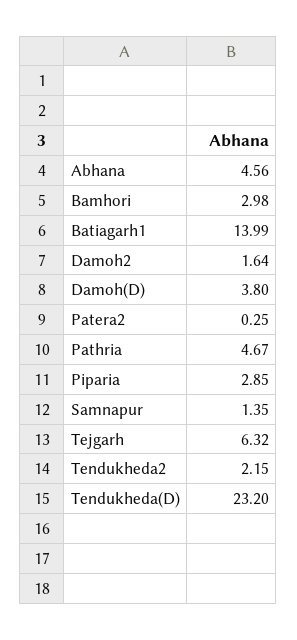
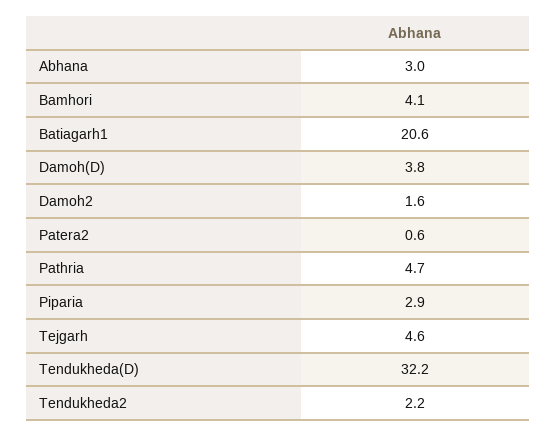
Abhana: 4.56 -> 3
Bamhori: 2.98 -> 4.1
Batiagarh1: 13.99 -> 20.6
Patera2: 0.25 -> 0.6
Samnapur: 1.35 -> none
Tejgarh: 6.32 -> 4.6
Tendukheda(D): 23.2 -> 32.2

